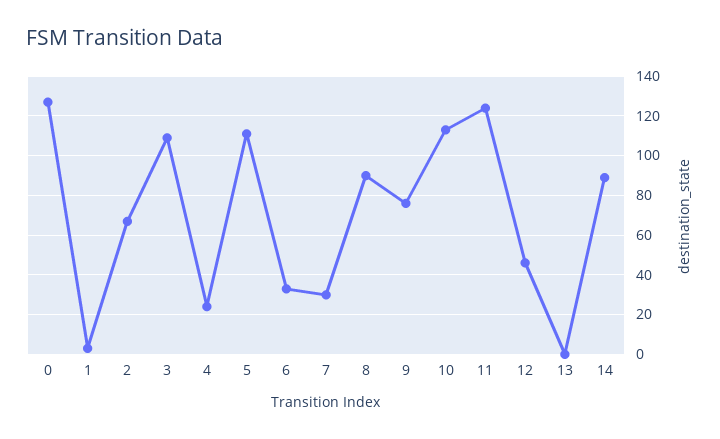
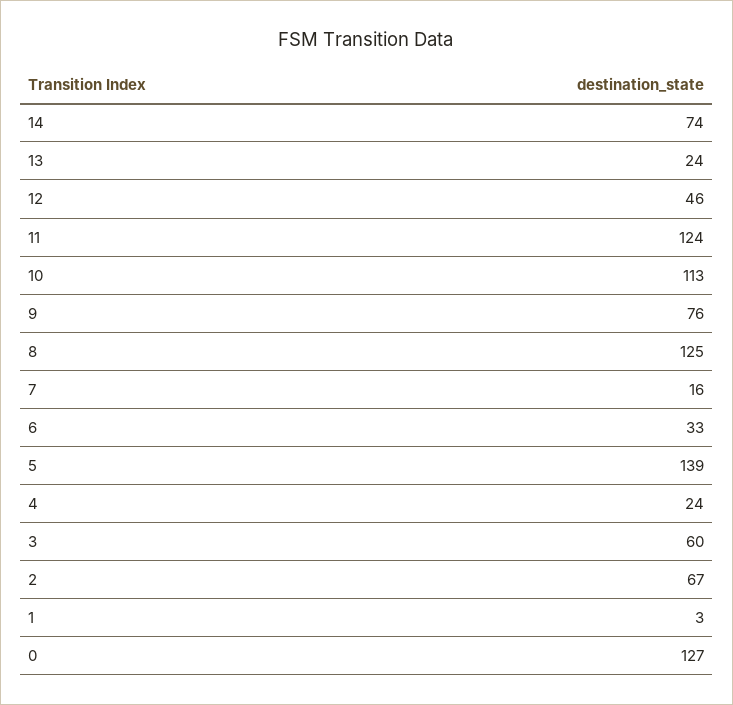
3: 110 -> 60
5: 110 -> 139
7: 30 -> 16
8: 90 -> 125
13: 0 -> 24
14: 90 -> 74

